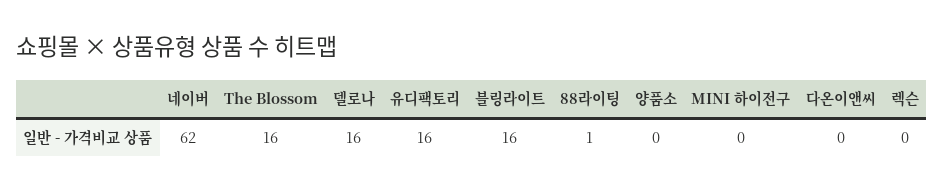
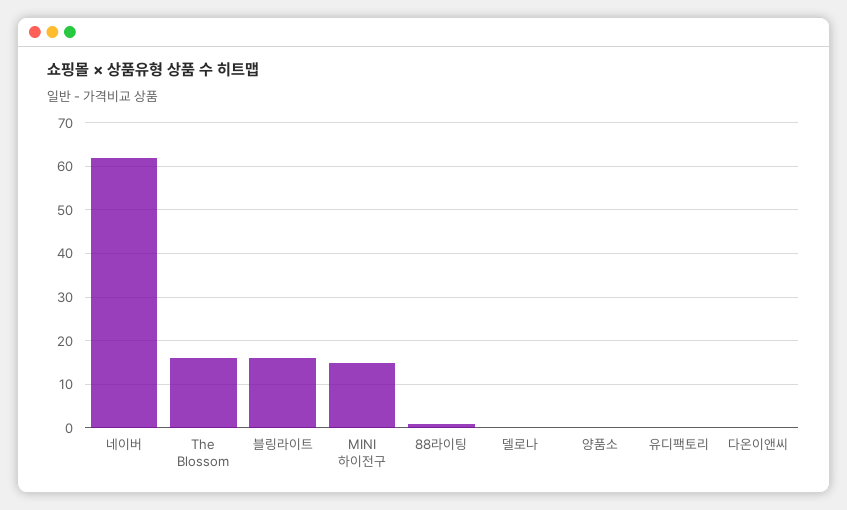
델로나: 16 -> 0
유디팩토리: 16 -> 0
MINI 하이전구: 0 -> 15
렉슨: 0 -> none

